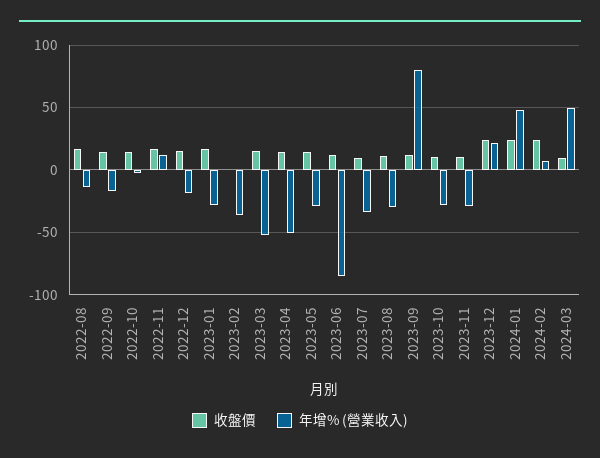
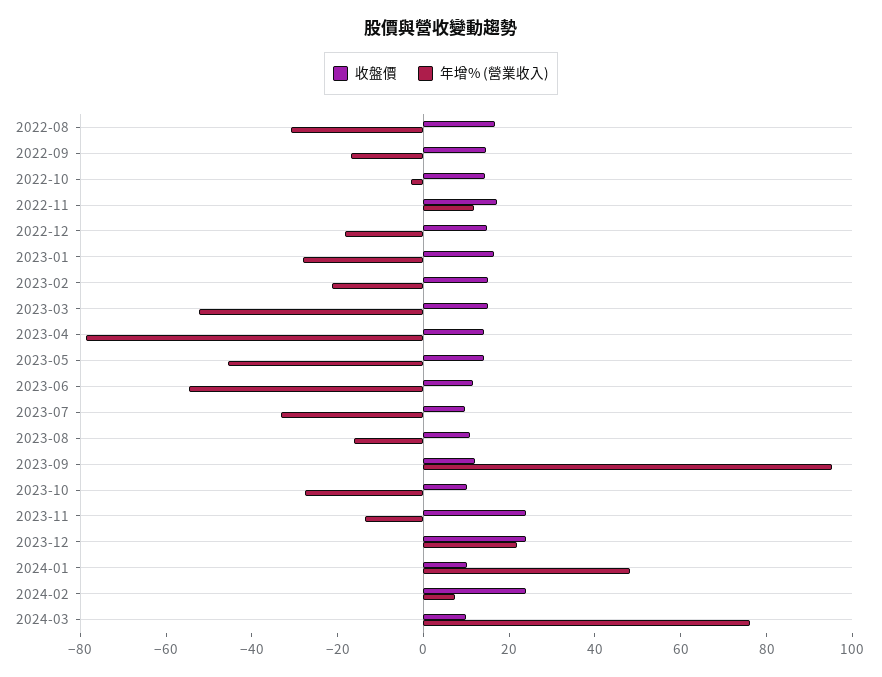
年增% (營業收入), 2022-08: -15 -> -30
收盤價, 2023-02: 0 -> 15
年增% (營業收入), 2023-02: -35 -> -20
年增% (營業收入), 2023-04: -50 -> -80
年增% (營業收入), 2023-05: -30 -> -45
年增% (營業收入), 2023-06: -85 -> -55
年增% (營業收入), 2023-08: -30 -> -15
年增% (營業收入), 2023-09: 80 -> 95
收盤價, 2023-11: 10 -> 25
年增% (營業收入), 2023-11: -30 -> -15
收盤價, 2024-01: 25 -> 10
年增% (營業收入), 2024-03: 50 -> 75

